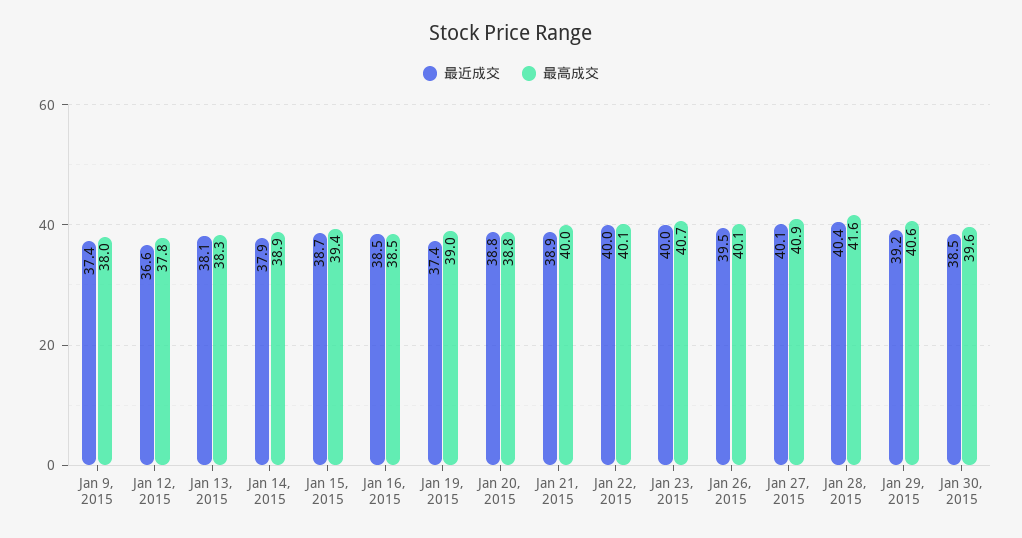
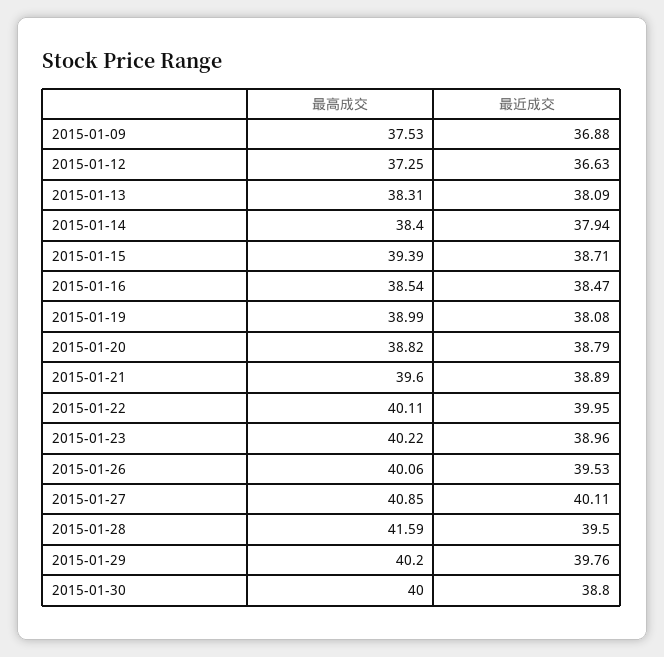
最近成交, Jan 9, 2015: 37.4 -> 36.88
最高成交, Jan 9, 2015: 38 -> 37.53
最高成交, Jan 12, 2015: 37.8 -> 37.25
最高成交, Jan 14, 2015: 38.9 -> 38.4
最近成交, Jan 19, 2015: 37.4 -> 38.08
最高成交, Jan 21, 2015: 40 -> 39.6
最近成交, Jan 23, 2015: 40 -> 38.96
最高成交, Jan 23, 2015: 40.7 -> 40.22
最近成交, Jan 28, 2015: 40.4 -> 39.5
最近成交, Jan 29, 2015: 39.2 -> 39.76
最高成交, Jan 29, 2015: 40.6 -> 40.2
最近成交, Jan 30, 2015: 38.5 -> 38.8
最高成交, Jan 30, 2015: 39.6 -> 40

